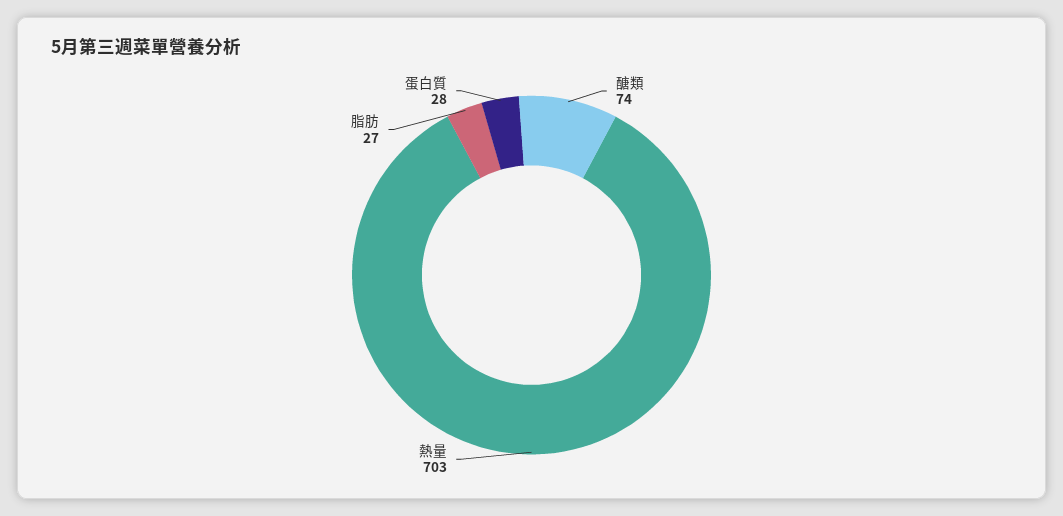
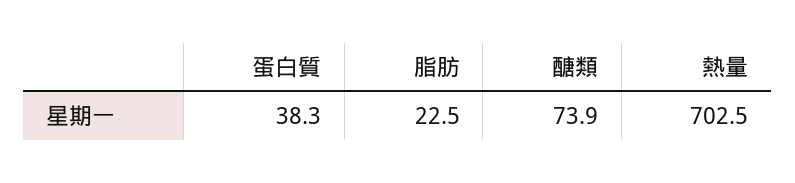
脂肪: 27 -> 22.5
蛋白質: 28 -> 38.3

